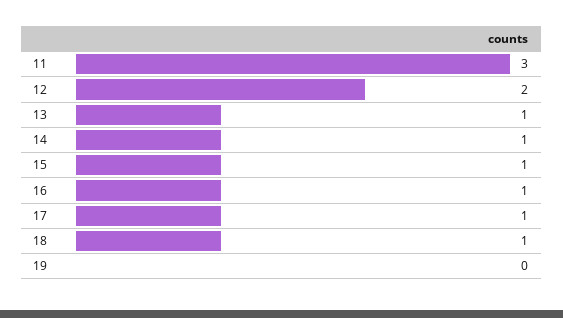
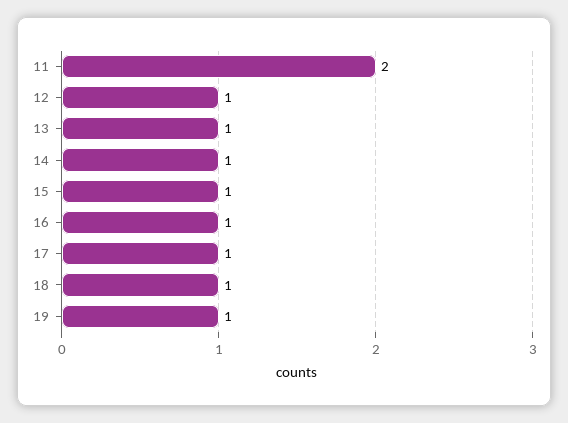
11: 3 -> 2
12: 2 -> 1
19: 0 -> 1

